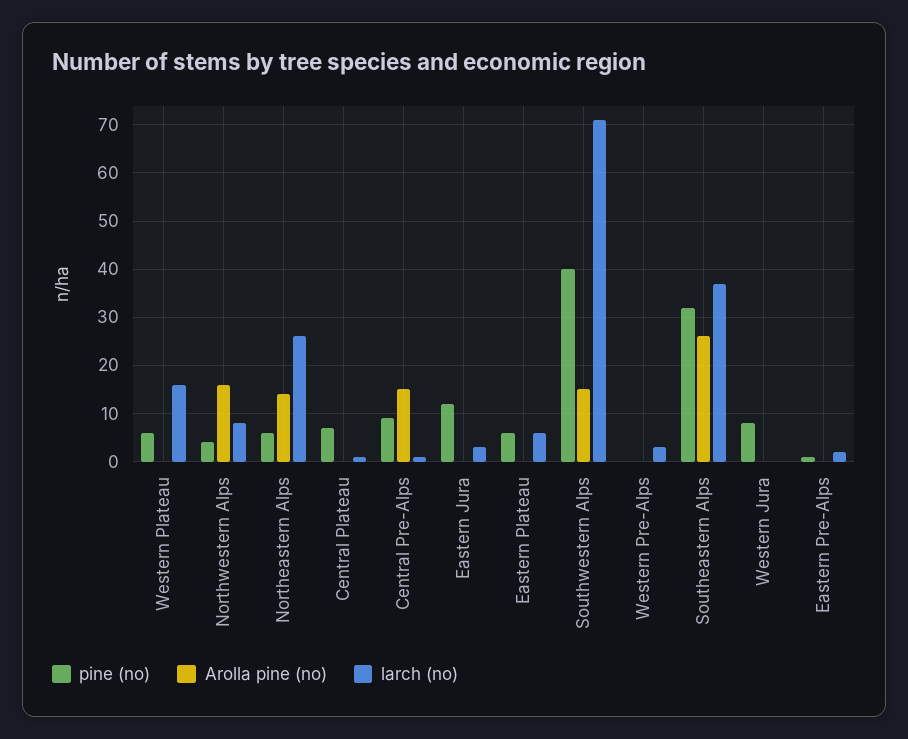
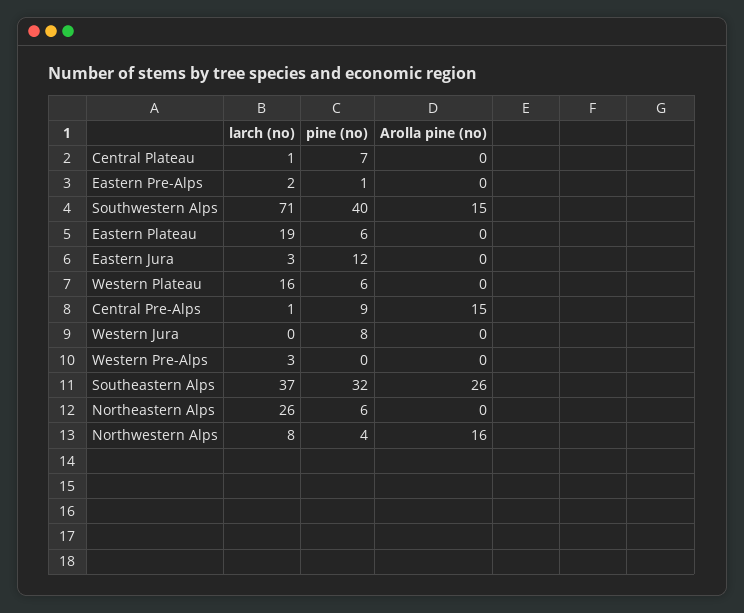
Arolla pine (no), Northeastern Alps: 15 -> 0
larch (no), Eastern Plateau: 5 -> 19

